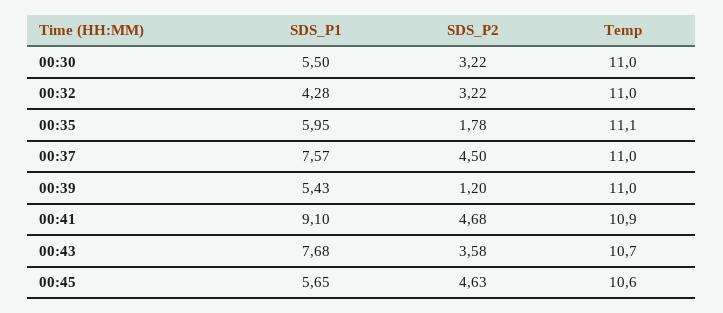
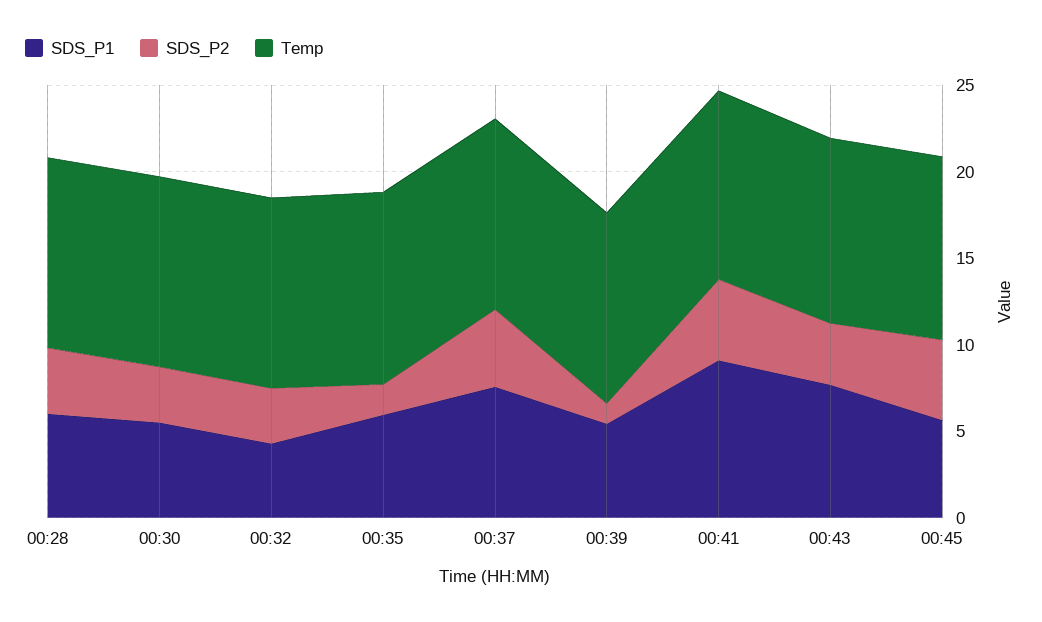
SDS_P1, 00:28: none -> 6
SDS_P2, 00:28: none -> 4
Temp, 00:28: none -> 11

